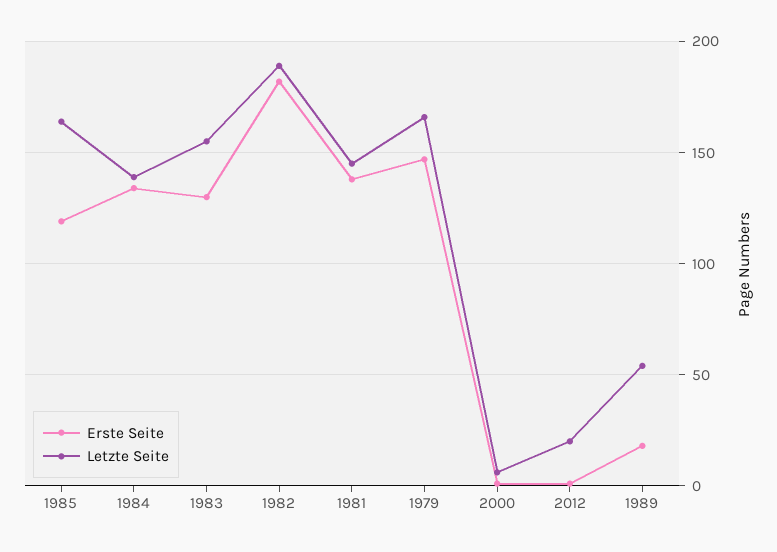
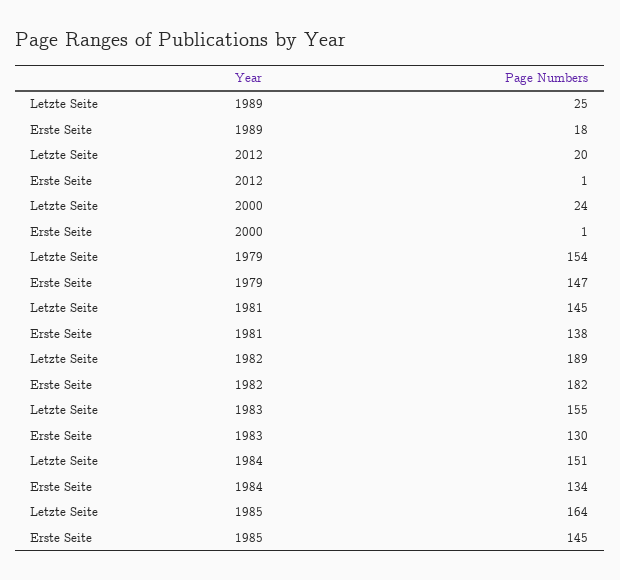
Erste Seite, 1985: 120 -> 145
Letzte Seite, 1984: 140 -> 151
Letzte Seite, 1979: 165 -> 154
Letzte Seite, 2000: 5 -> 24
Letzte Seite, 1989: 55 -> 25

